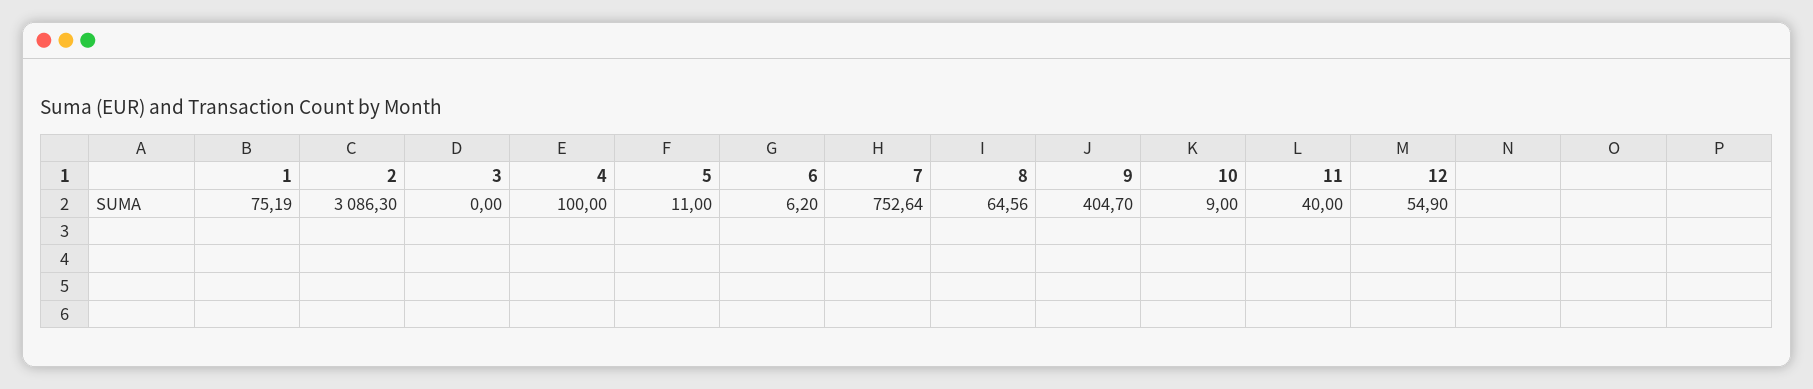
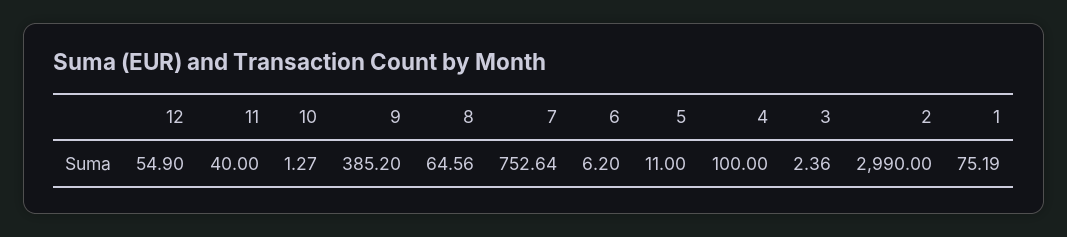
2: 3086.3 -> 2990
3: 0 -> 2.36
9: 404.7 -> 385.2
10: 9 -> 1.27

